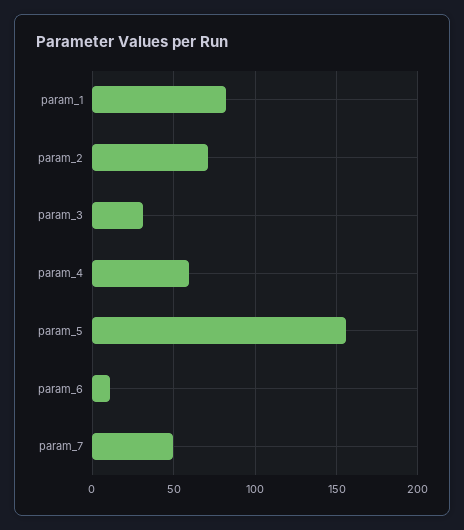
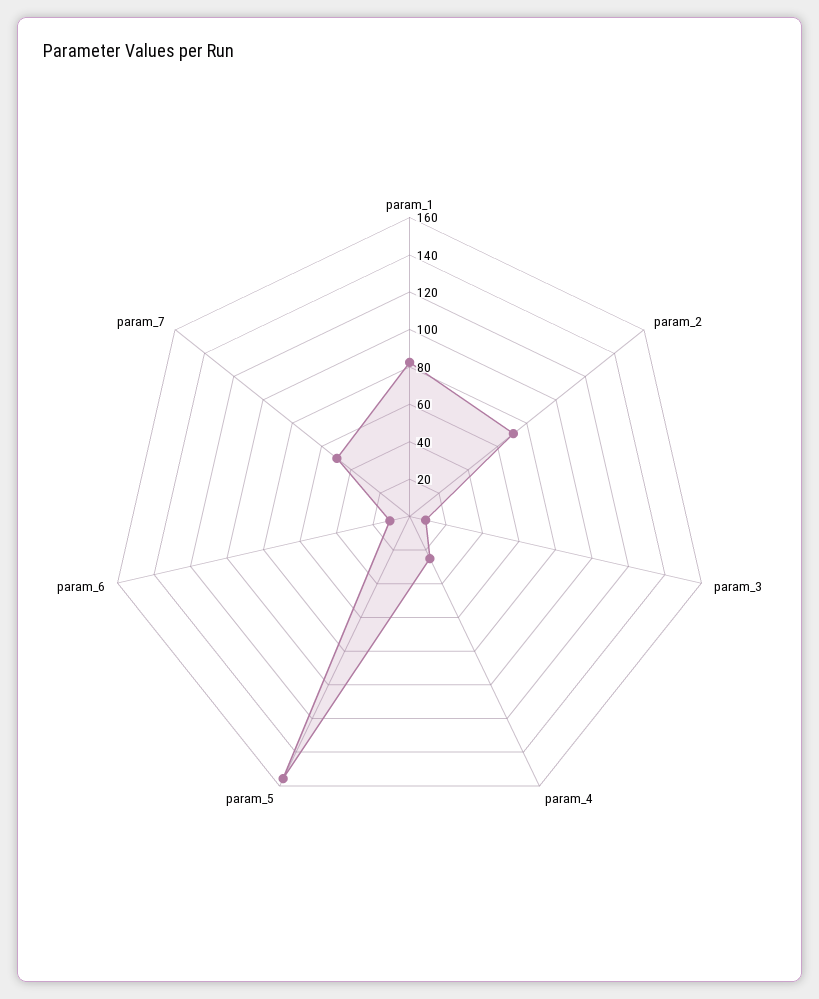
param_3: 30 -> 10
param_4: 60 -> 25

